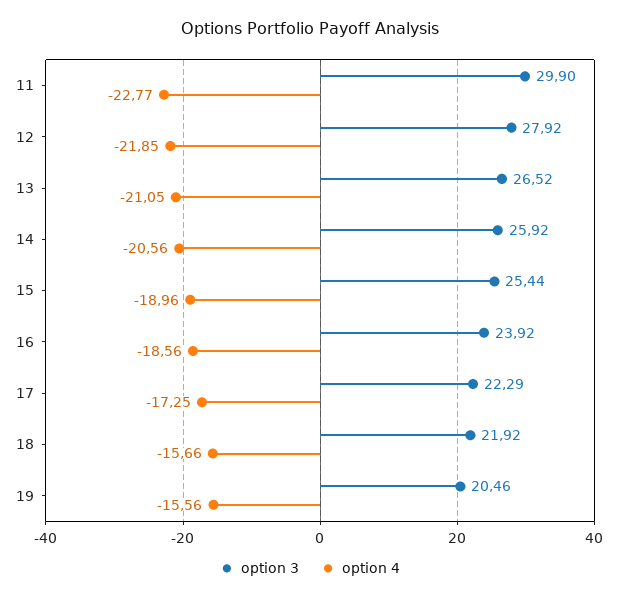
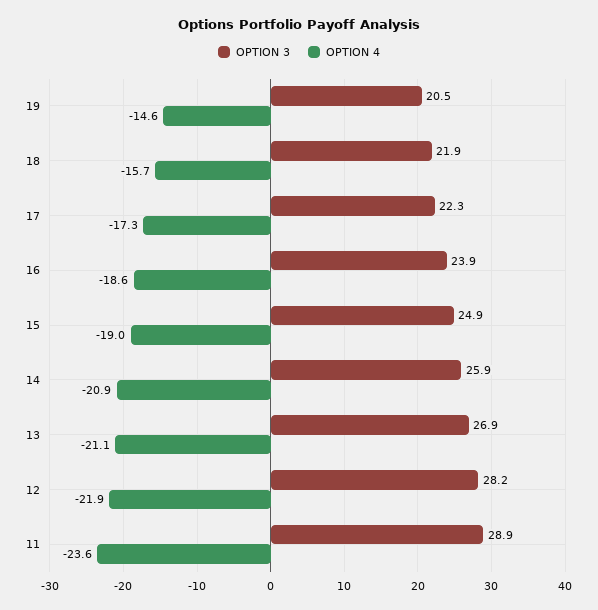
option 3, 11: 29.9 -> 28.9
option 4, 11: -22.77 -> -23.6
option 3, 12: 27.92 -> 28.2
option 3, 13: 26.52 -> 26.9
option 4, 14: -20.56 -> -20.9
option 3, 15: 25.44 -> 24.9
option 4, 19: -15.56 -> -14.6

